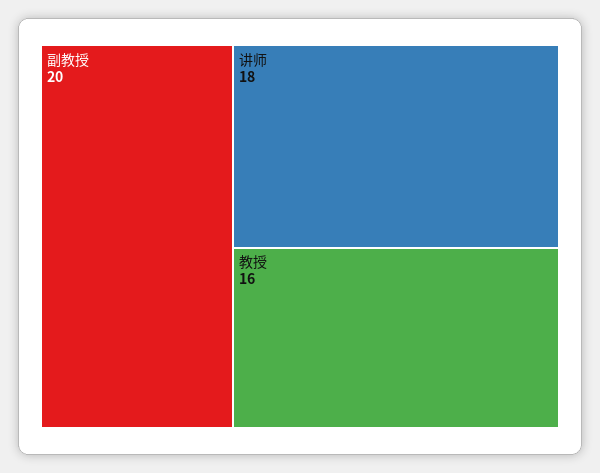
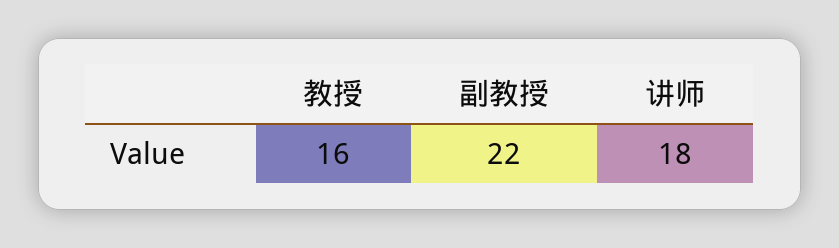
副教授: 20 -> 22

